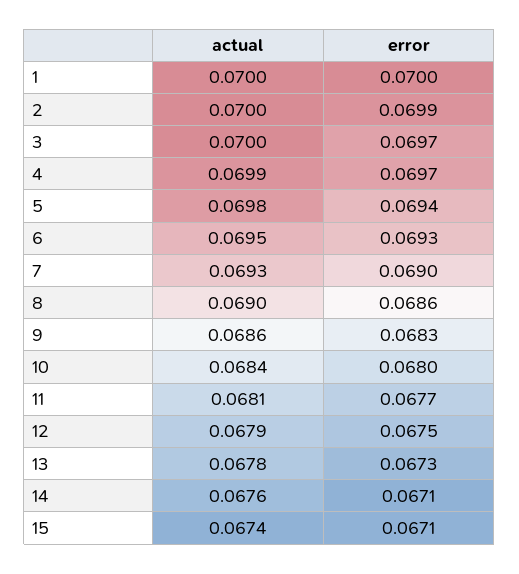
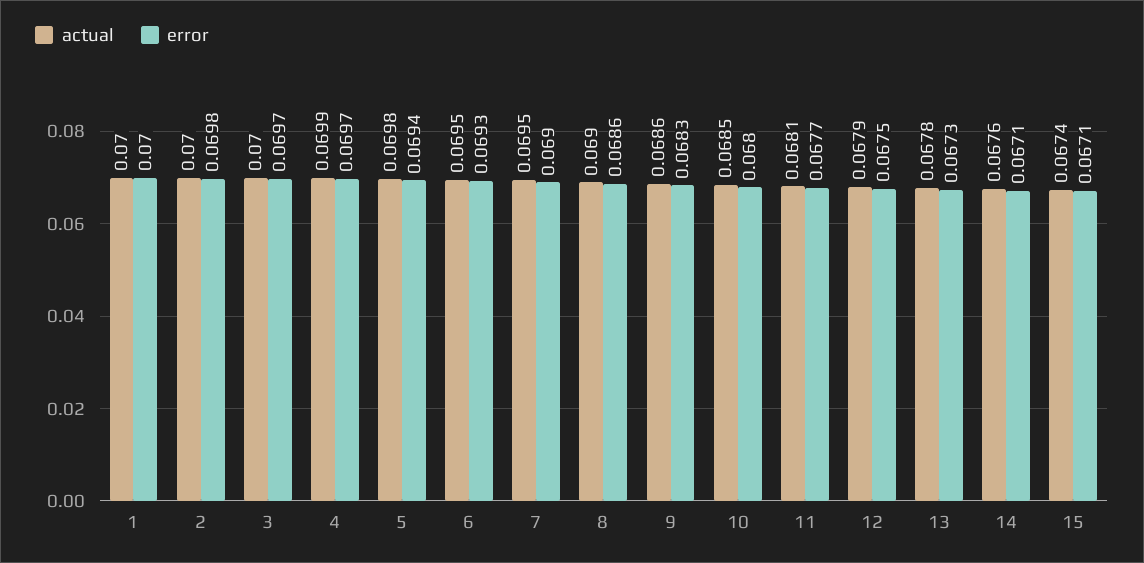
error, 2: 0.0699 -> 0.0698
actual, 7: 0.0693 -> 0.0695
actual, 10: 0.0684 -> 0.0685

